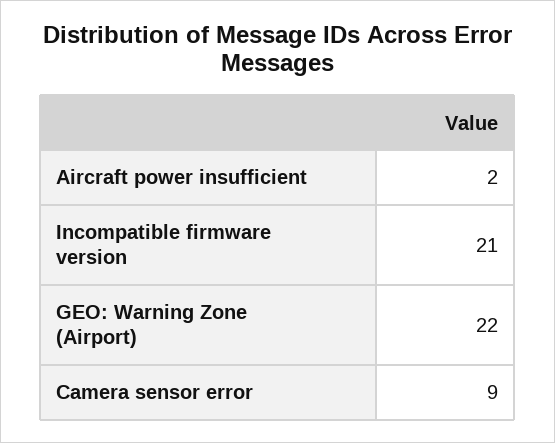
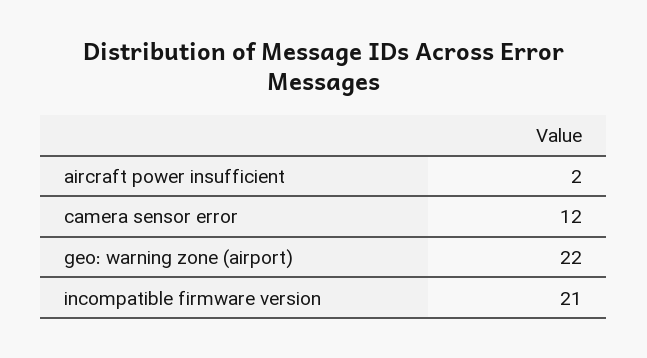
Camera sensor error: 9 -> 12

